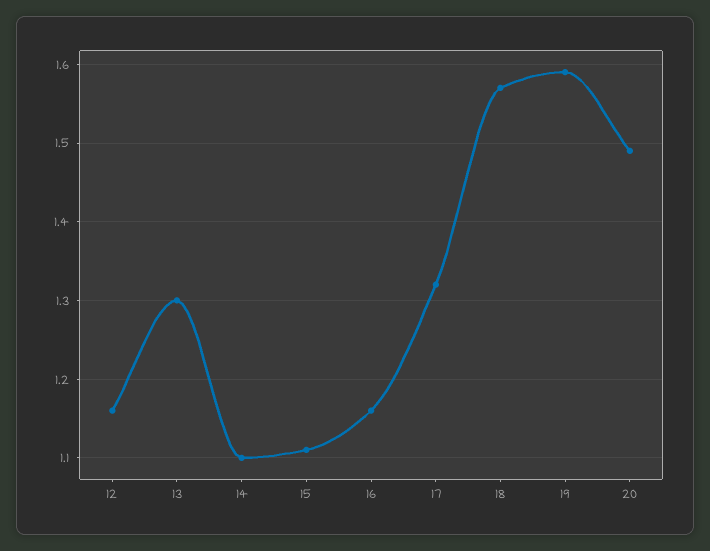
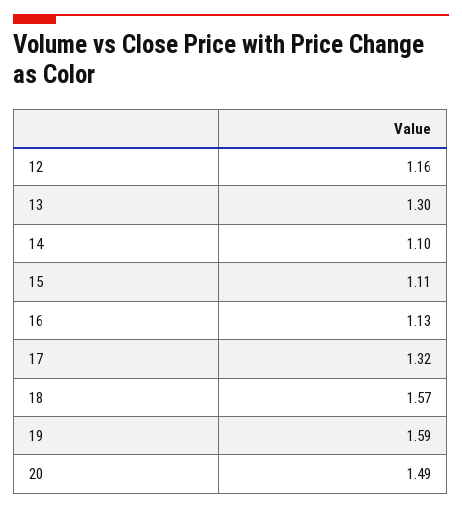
16: 1.16 -> 1.13

